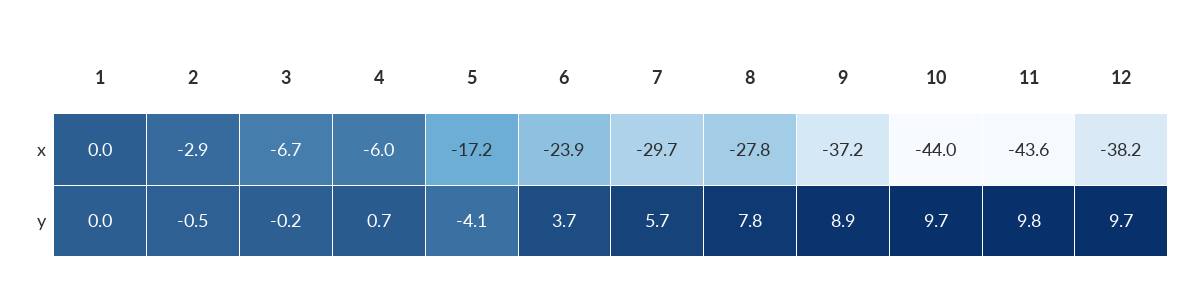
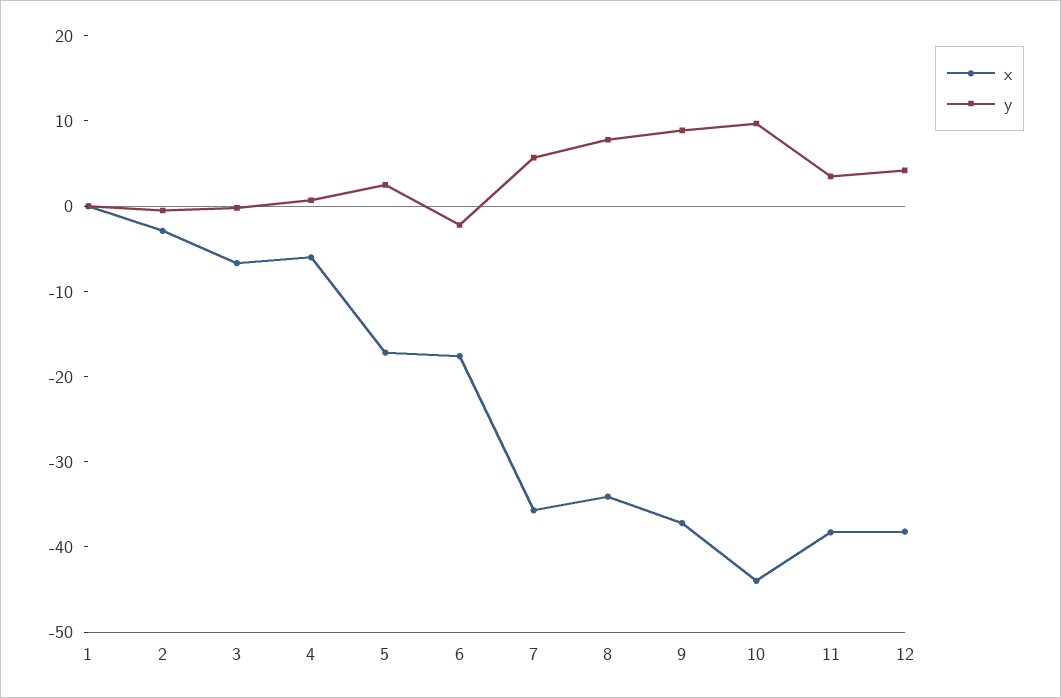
x, 6: -23.9 -> -18
x, 7: -29.7 -> -36
x, 8: -27.8 -> -34
x, 11: -43.6 -> -38
y, 5: -4.1 -> 2
y, 6: 3.7 -> -2
y, 11: 9.8 -> 4
y, 12: 9.7 -> 4

